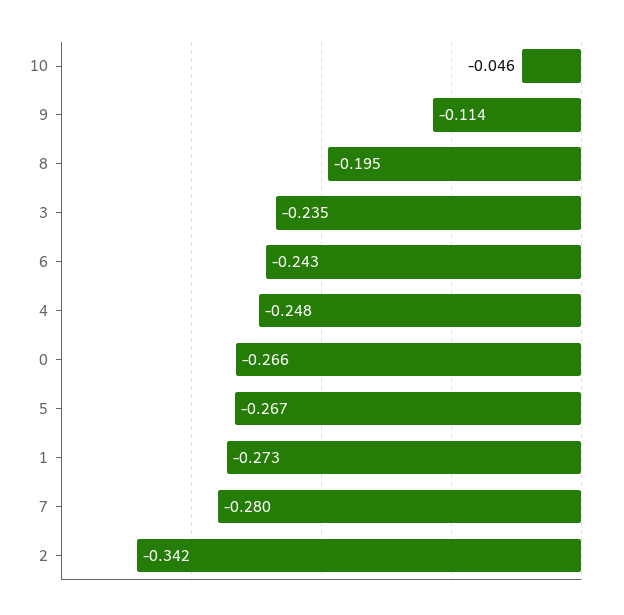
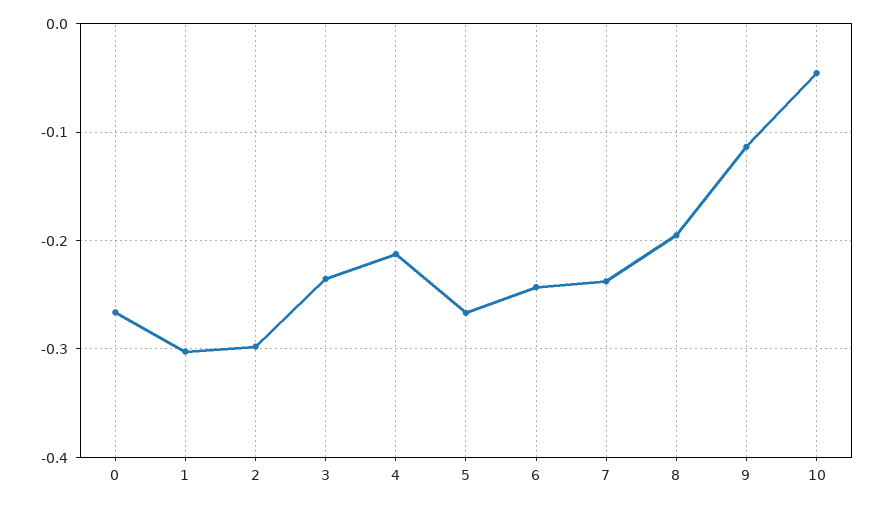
4: -0.248 -> -0.21
1: -0.273 -> -0.3
7: -0.28 -> -0.24
2: -0.342 -> -0.3

